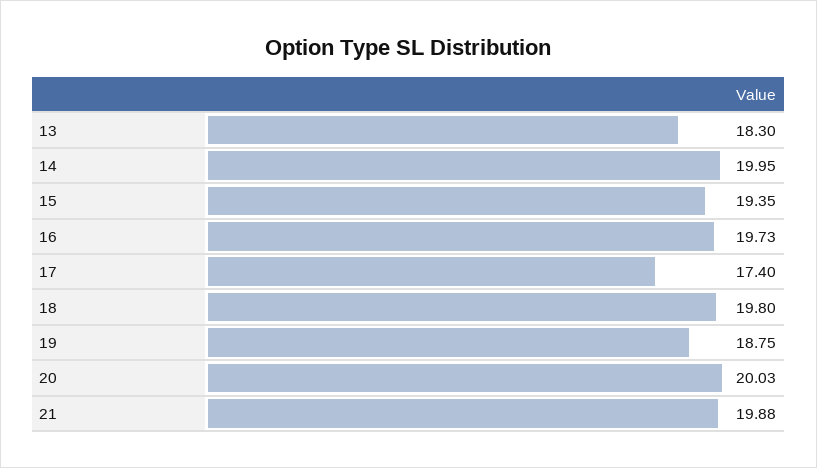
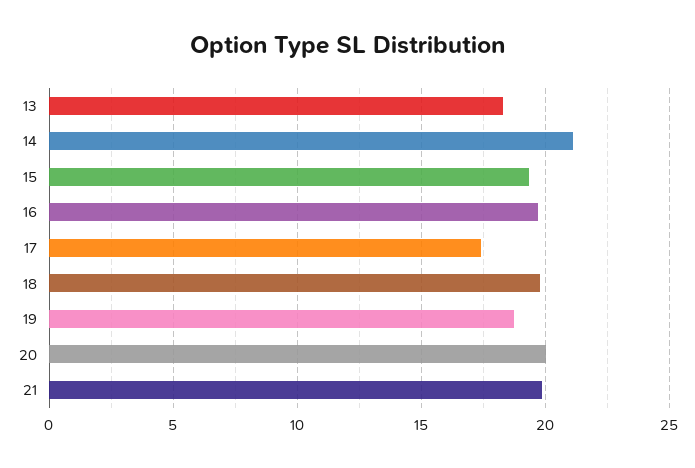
14: 19.95 -> 21

